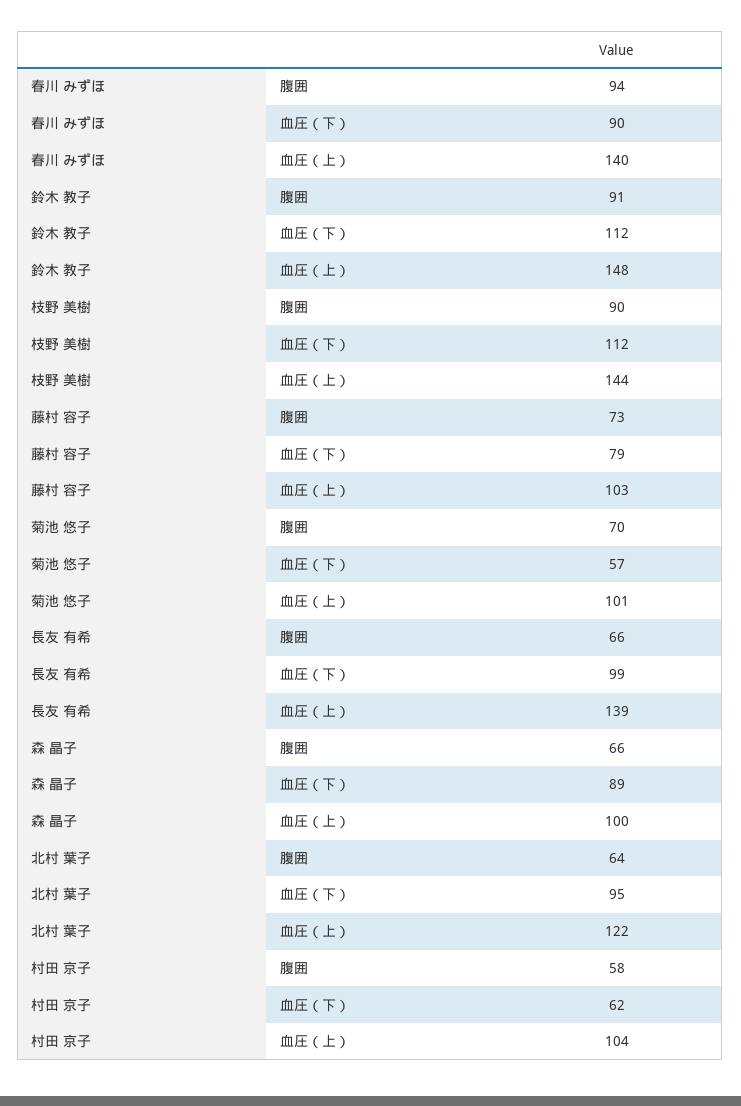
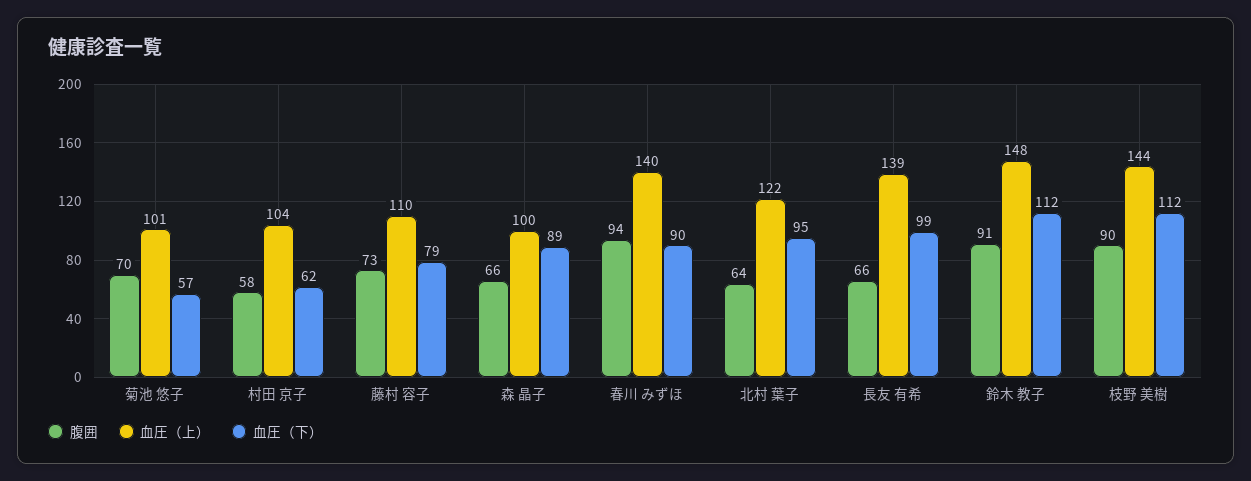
血圧（上）, 藤村 容子: 103 -> 110

